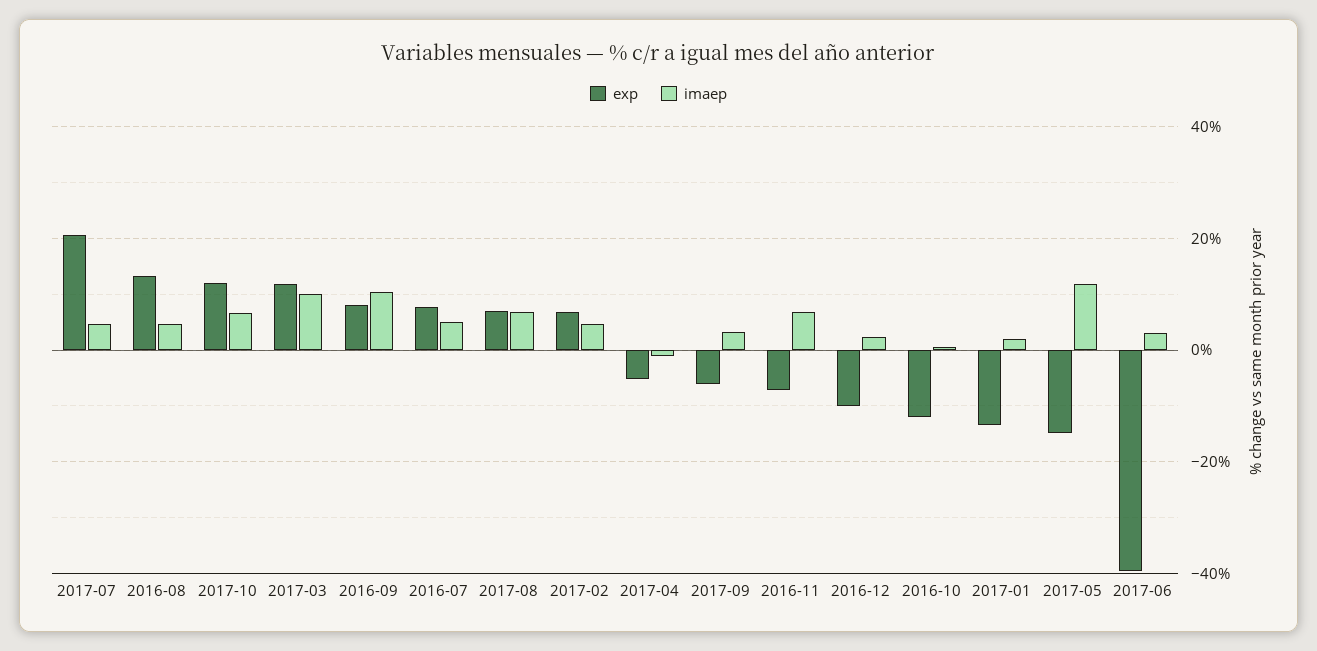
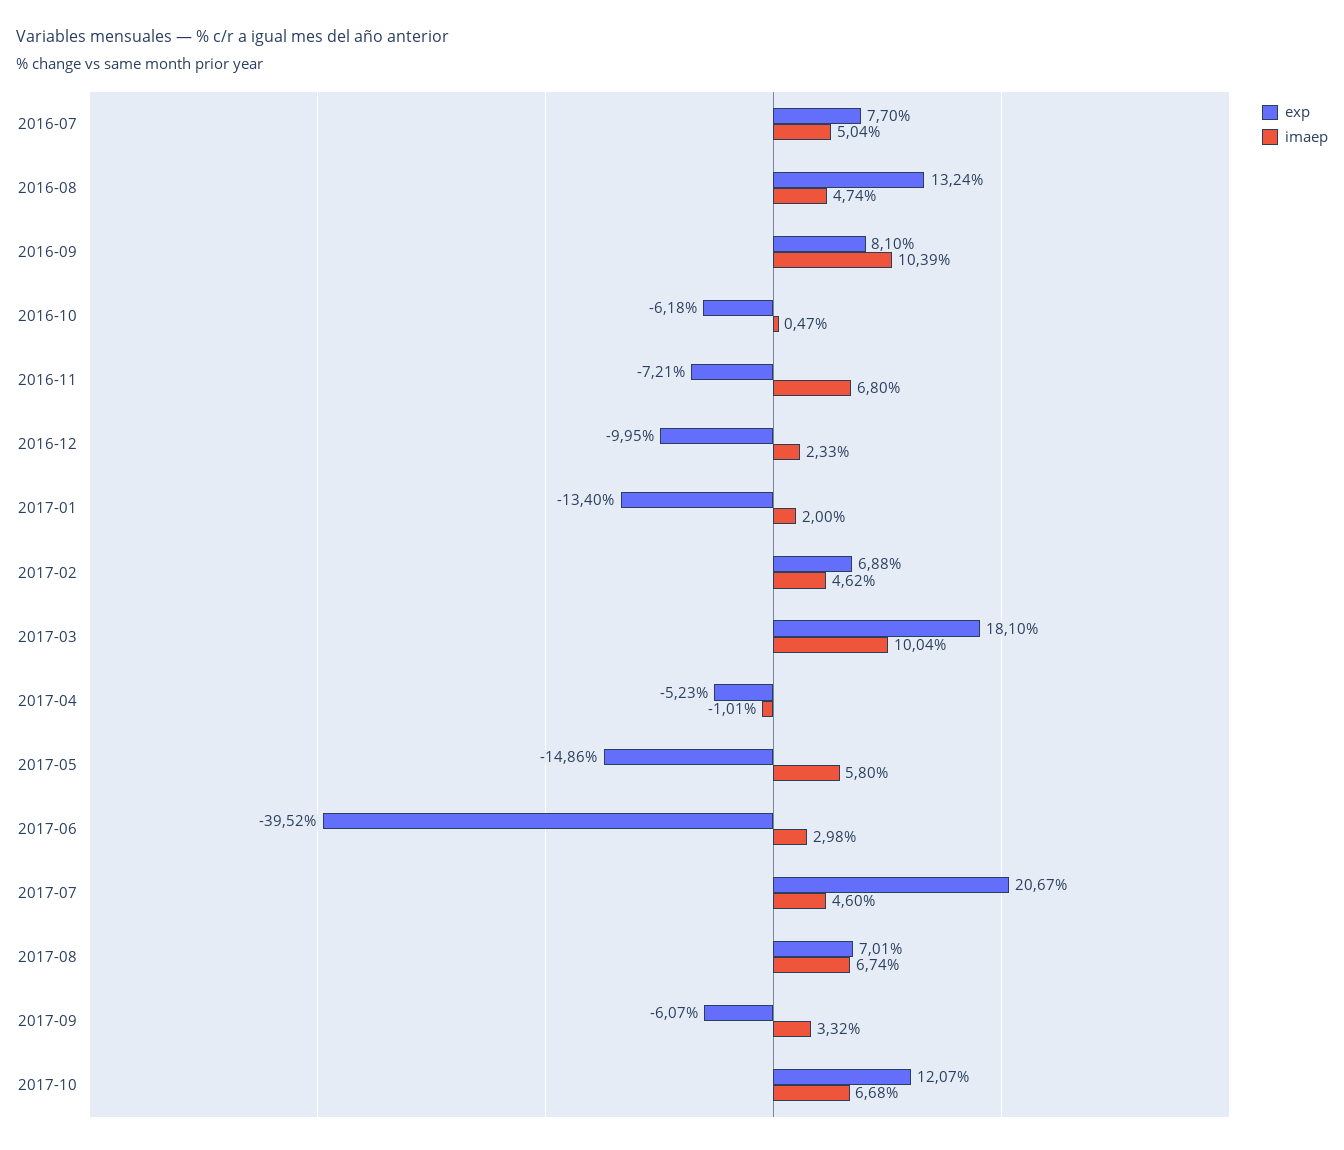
exp, 2017-03: 12 -> 18.1
exp, 2016-10: -12 -> -6.18
imaep, 2017-05: 12 -> 5.8

